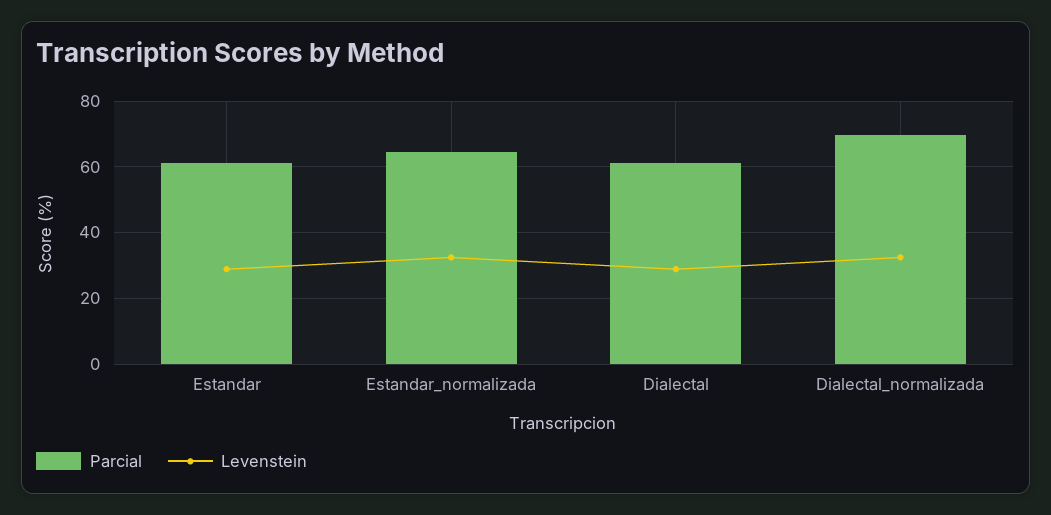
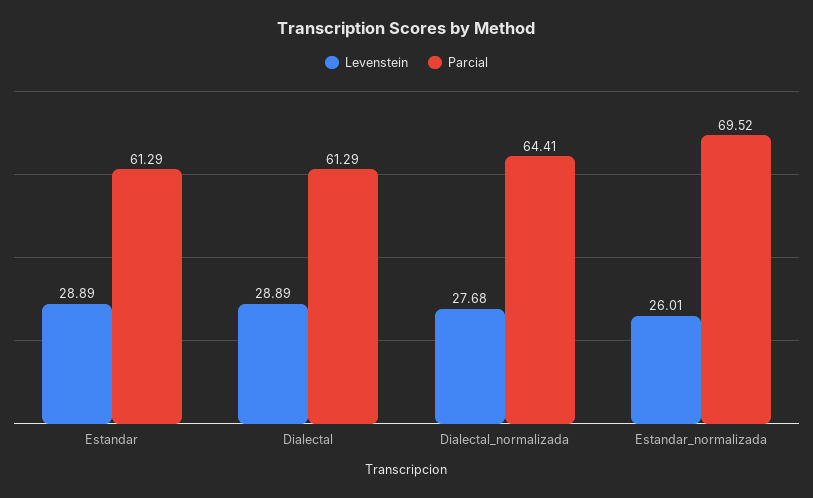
Parcial, Estandar_normalizada: 64 -> 69.52
Levenstein, Estandar_normalizada: 32 -> 26.01
Parcial, Dialectal_normalizada: 70 -> 64.41
Levenstein, Dialectal_normalizada: 32 -> 27.68

